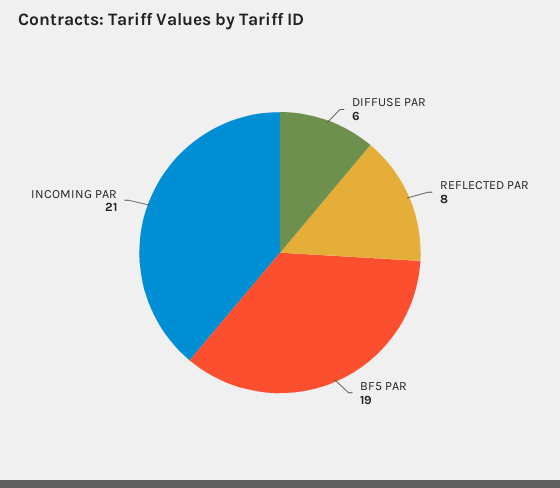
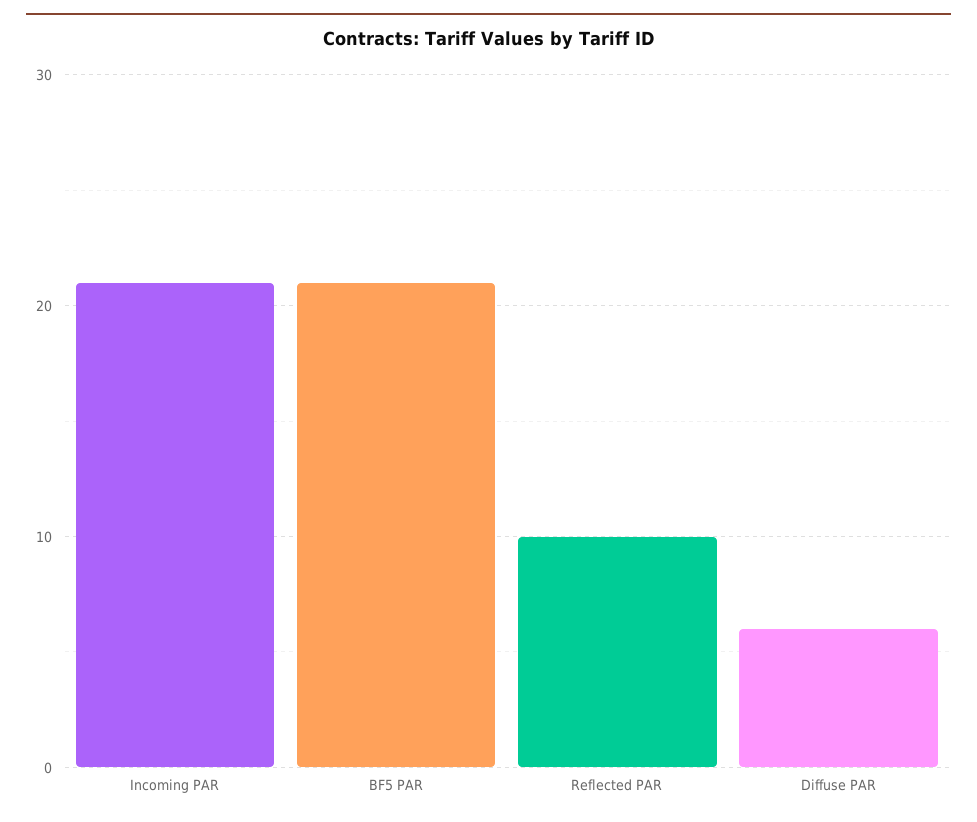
REFLECTED PAR: 8 -> 10
BF5 PAR: 19 -> 21

